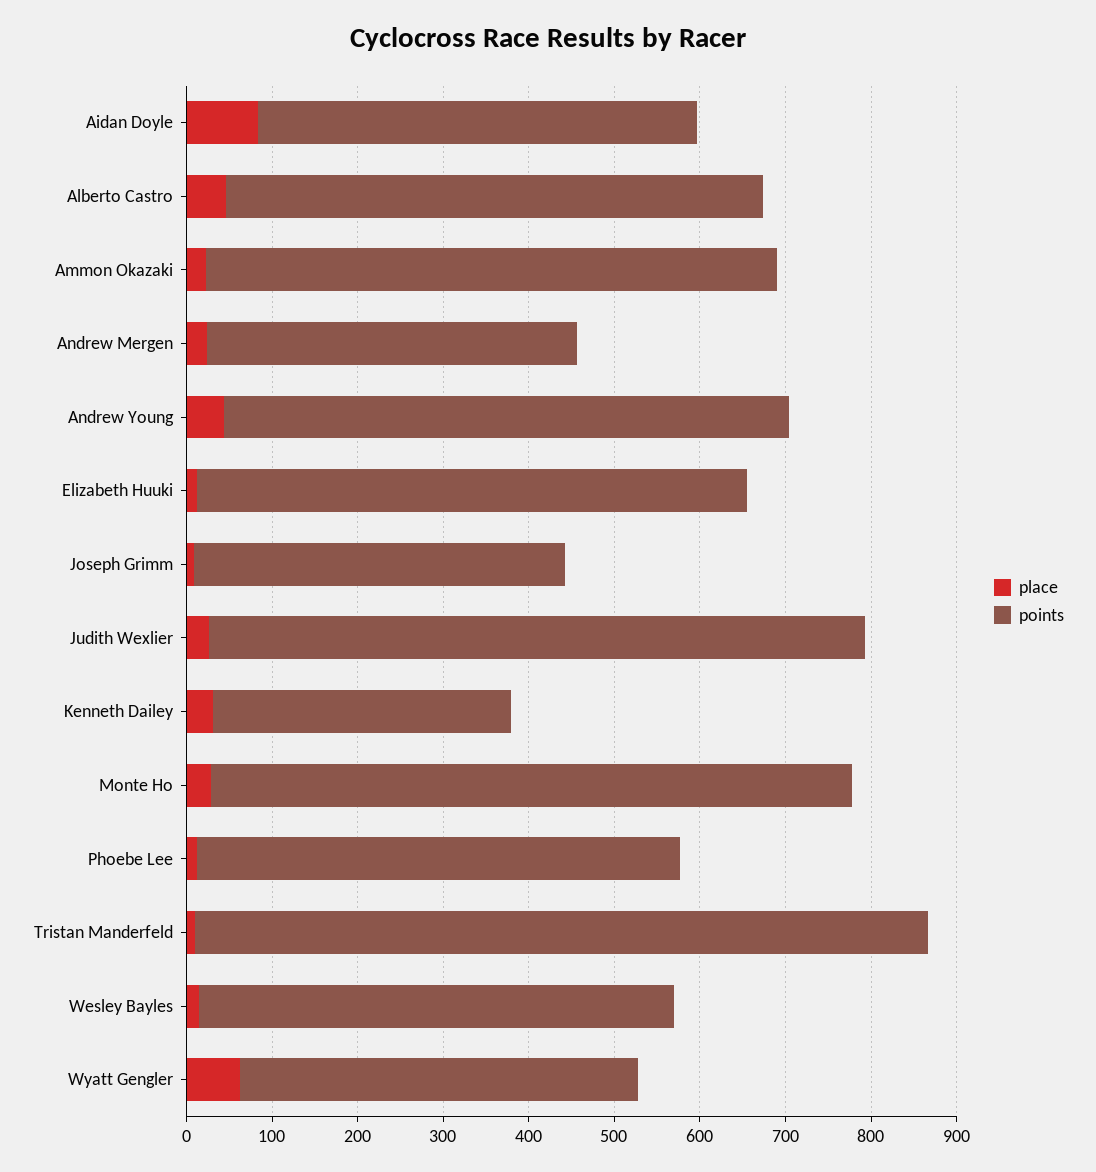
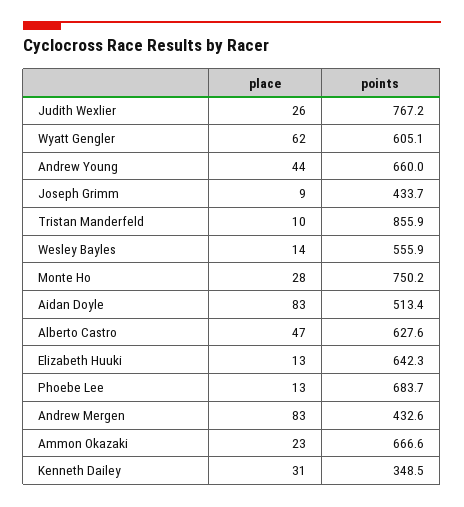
place, Andrew Mergen: 20 -> 83
points, Phoebe Lee: 560 -> 683.7
points, Wyatt Gengler: 460 -> 605.1

